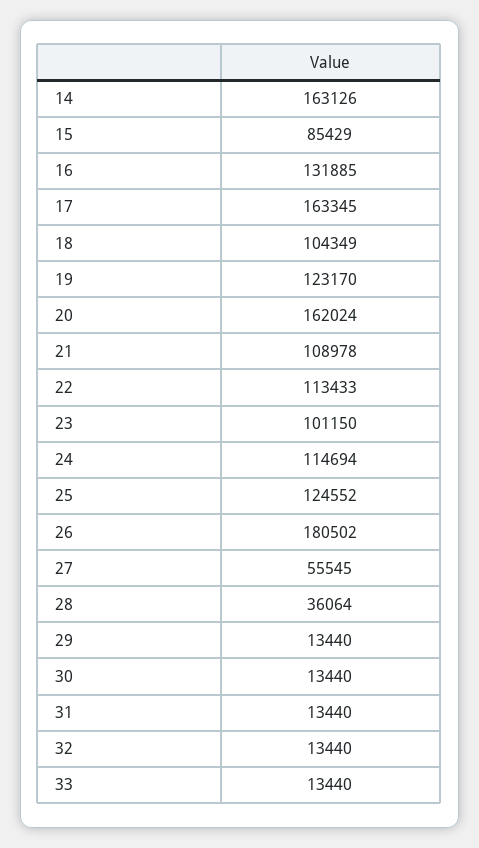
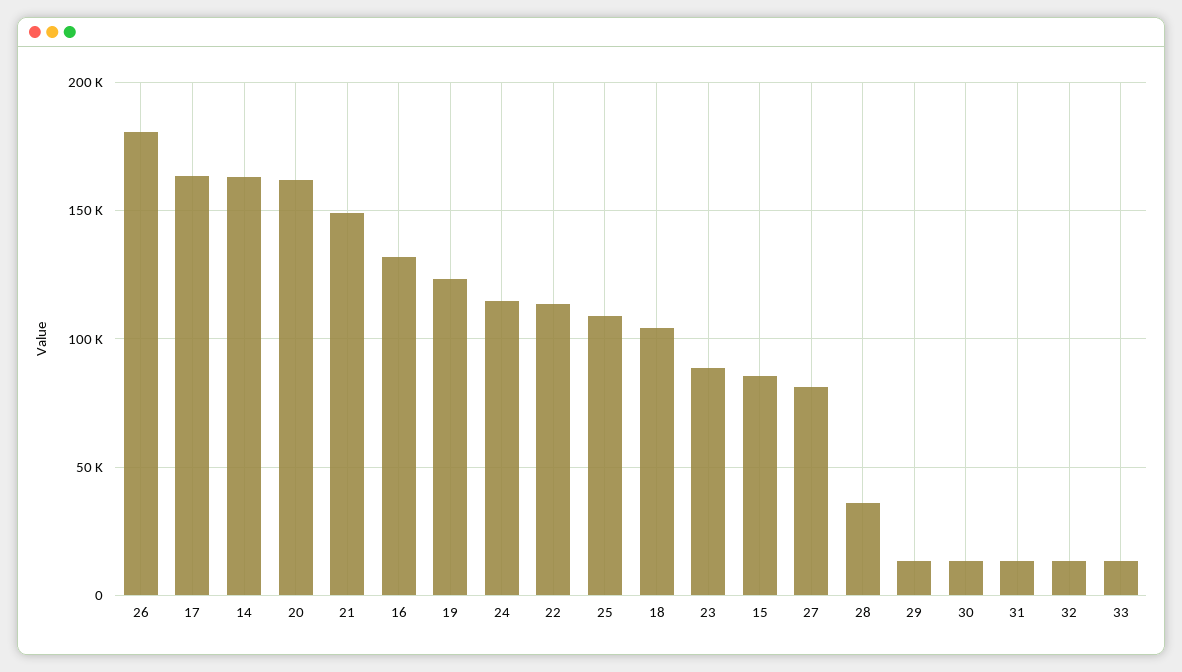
21: 108978 -> 150000
23: 101150 -> 90000
25: 124552 -> 110000
27: 55545 -> 80000

